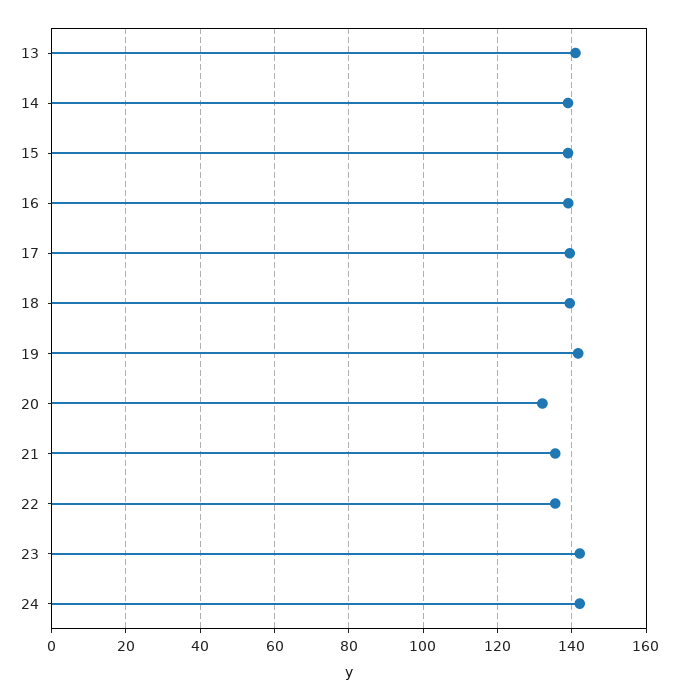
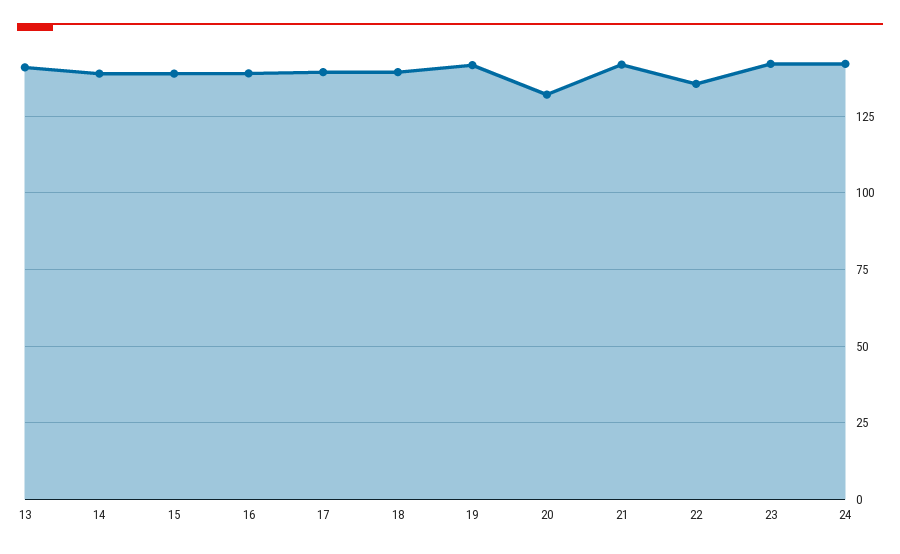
21: 136 -> 142.5

